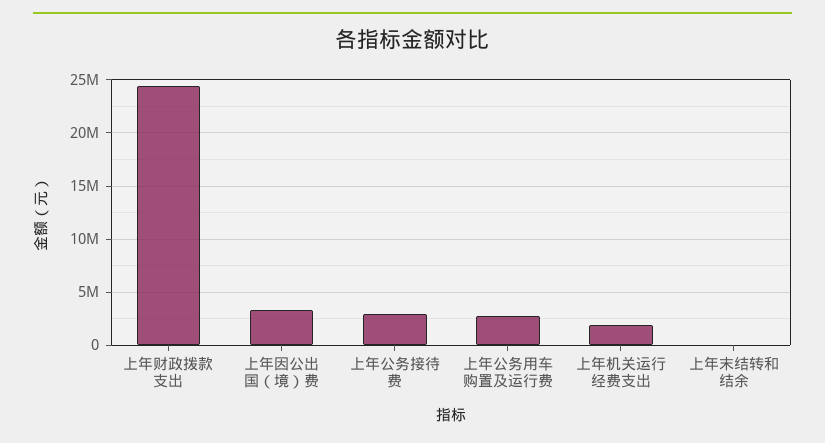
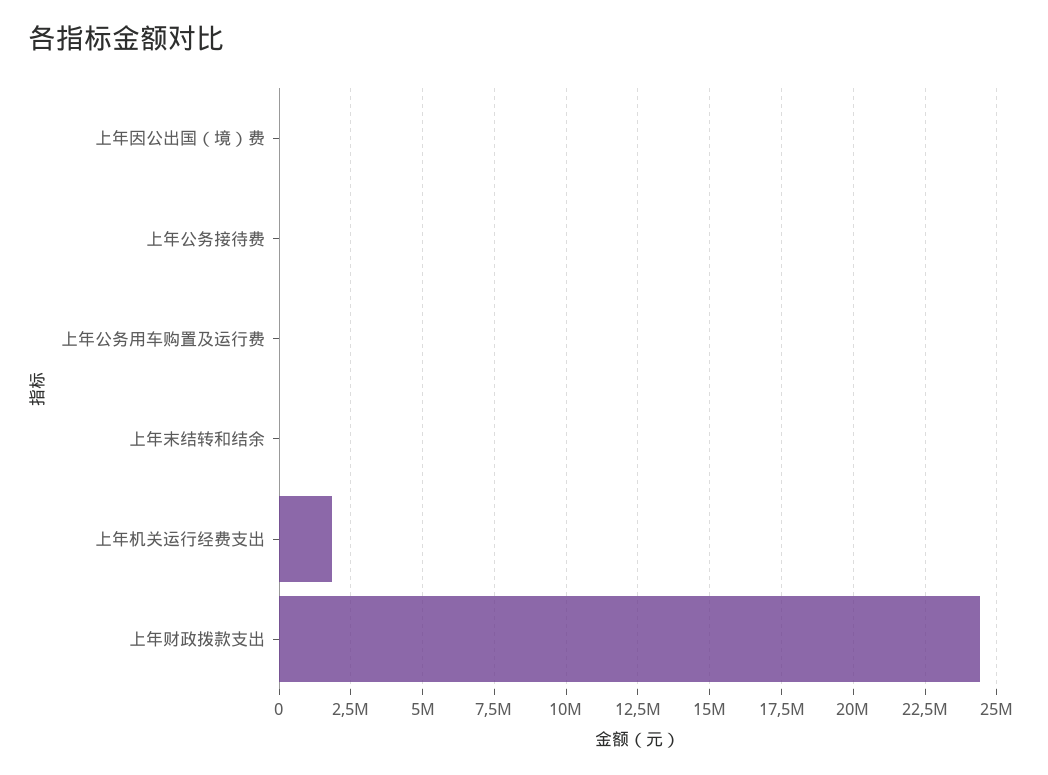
上年因公出国（境）费: 3000000 -> 0
上年公务接待费: 3000000 -> 0
上年公务用车购置及运行费: 3000000 -> 0

